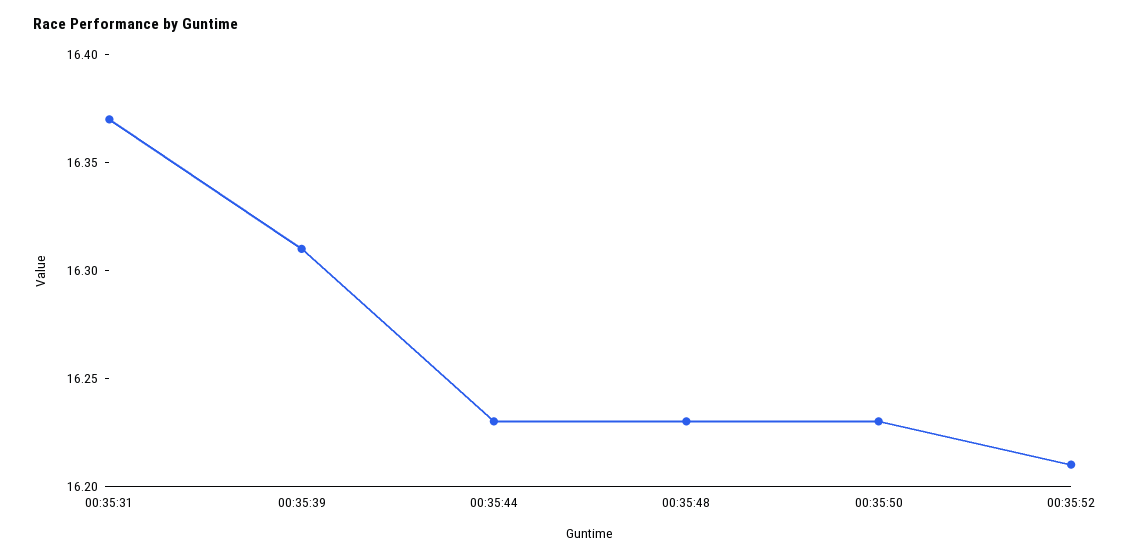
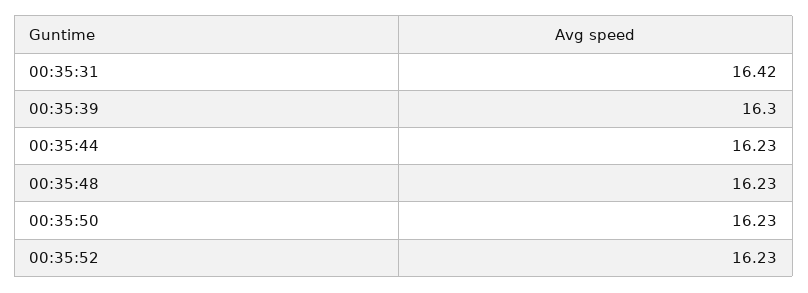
00:35:31: 16.37 -> 16.42
00:35:39: 16.31 -> 16.3
00:35:52: 16.21 -> 16.23

